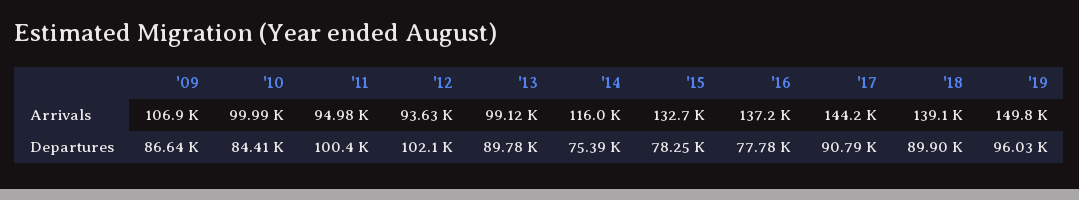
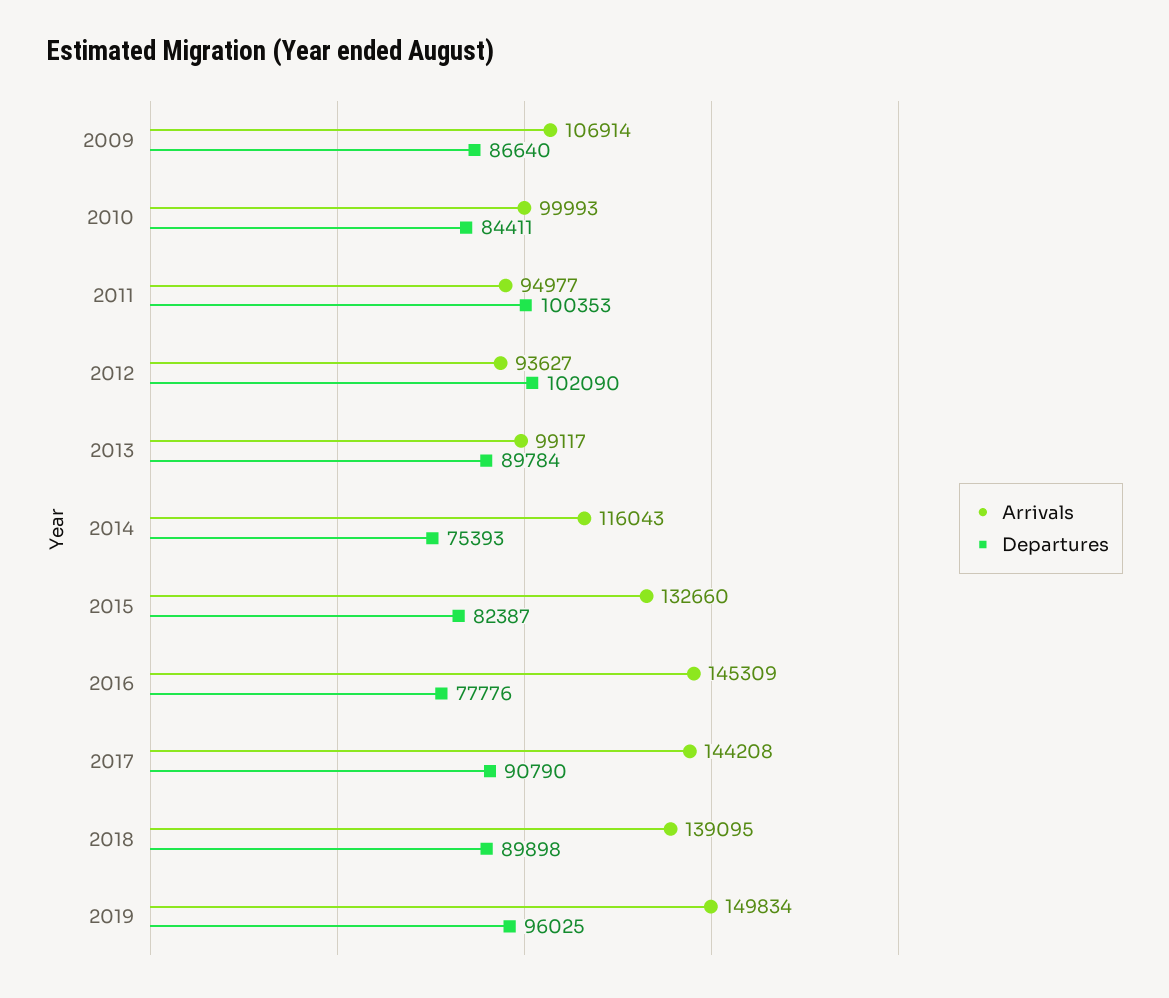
Arrivals, '16: 137200 -> 145309
Departures, '15: 78250 -> 82387

